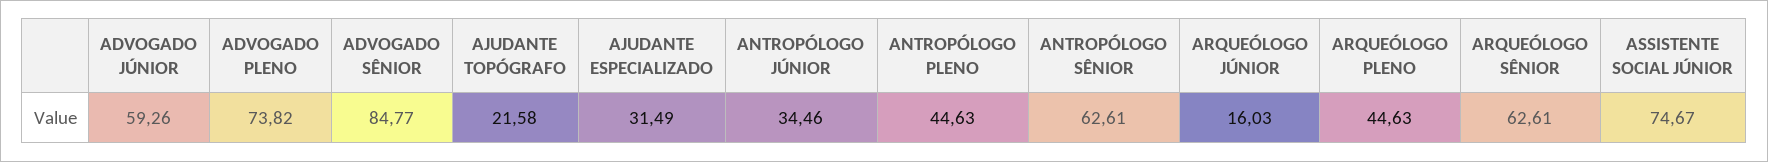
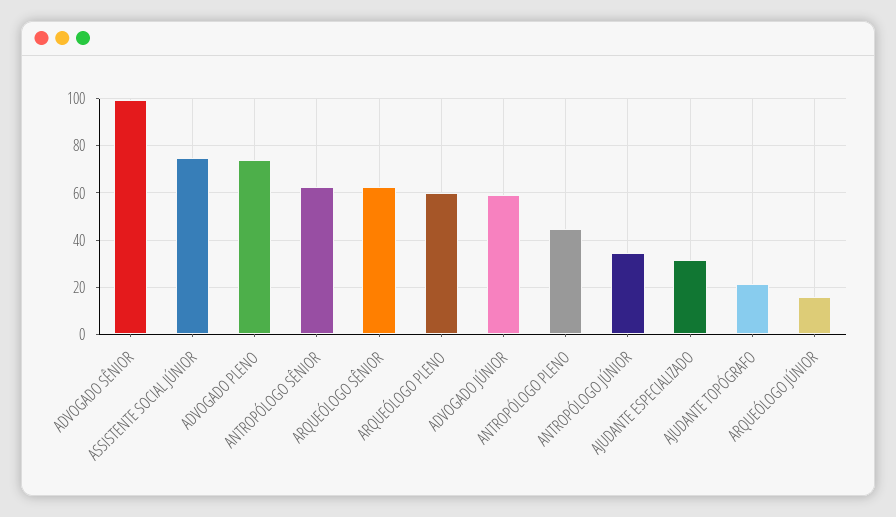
ADVOGADO SÊNIOR: 84.77 -> 100
ARQUEÓLOGO PLENO: 44.63 -> 60

